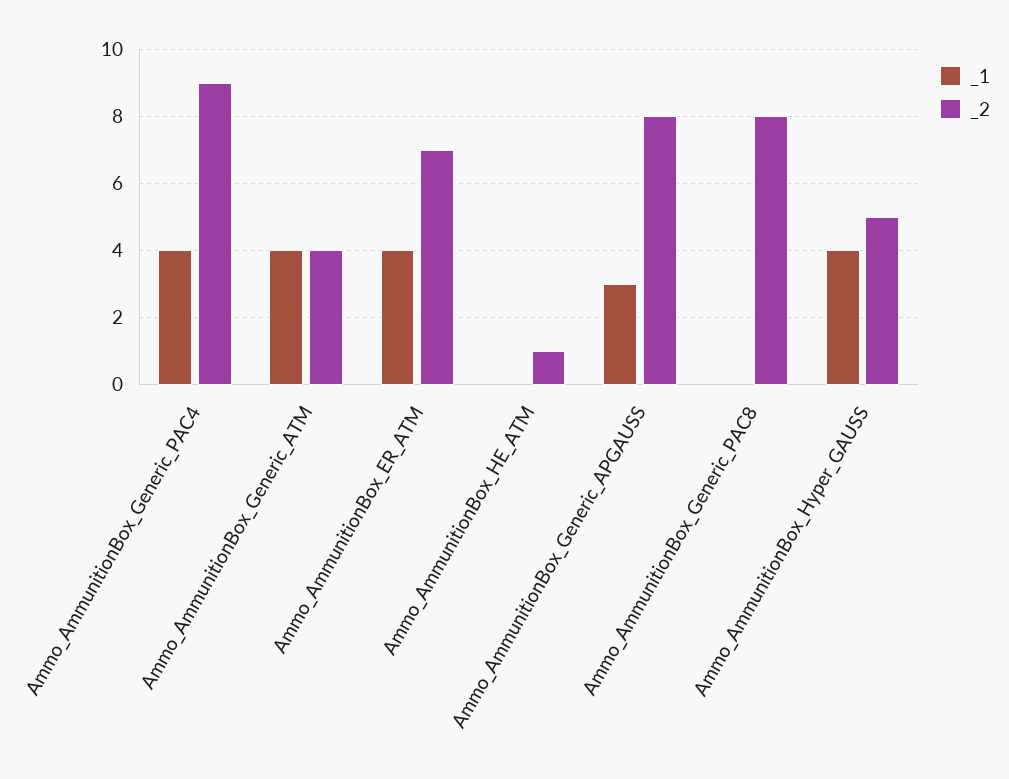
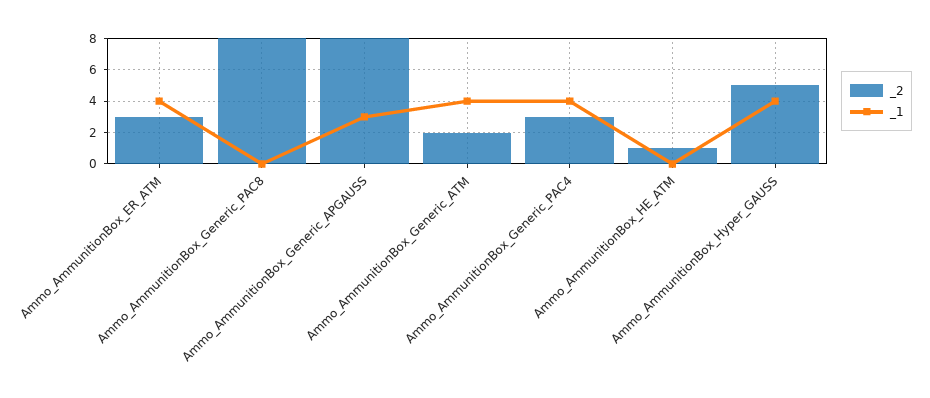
_2, Ammo_AmmunitionBox_Generic_PAC4: 9 -> 3
_2, Ammo_AmmunitionBox_Generic_ATM: 4 -> 2
_2, Ammo_AmmunitionBox_ER_ATM: 7 -> 3

